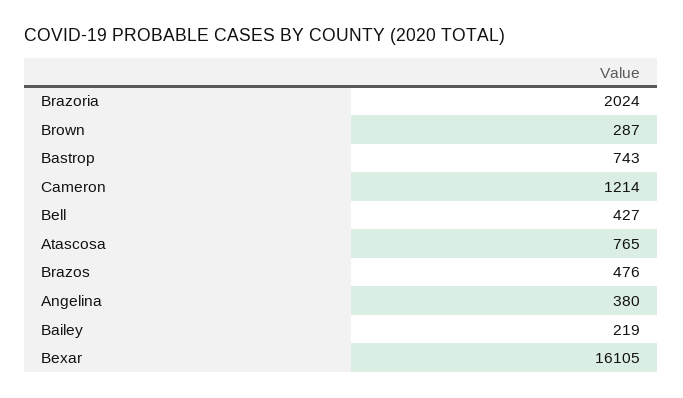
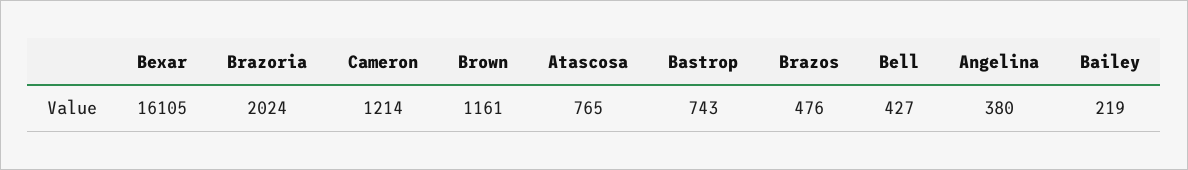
Brown: 287 -> 1161

